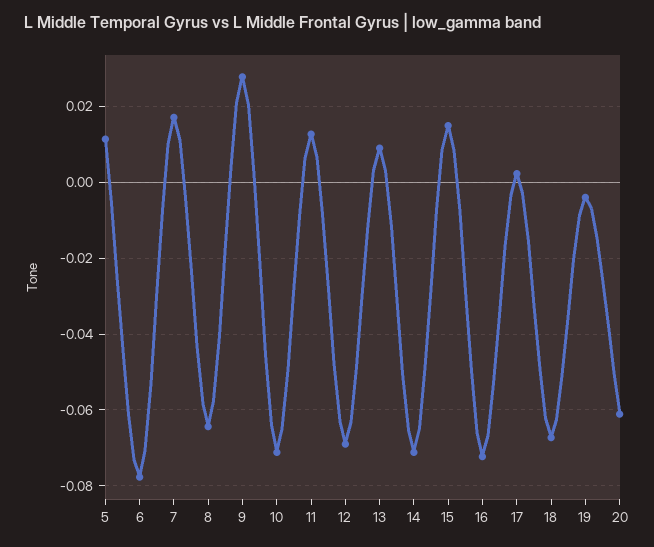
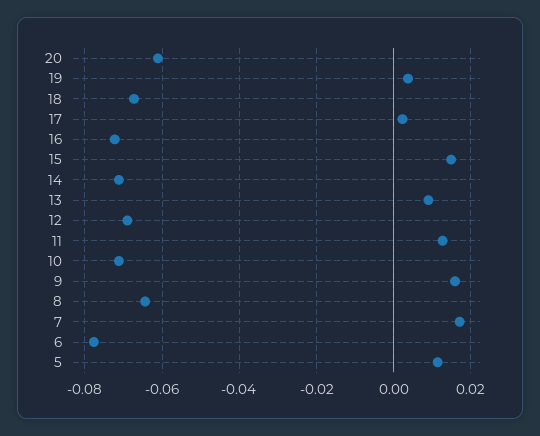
9: 0.028 -> 0.016
19: -0.004 -> 0.004

